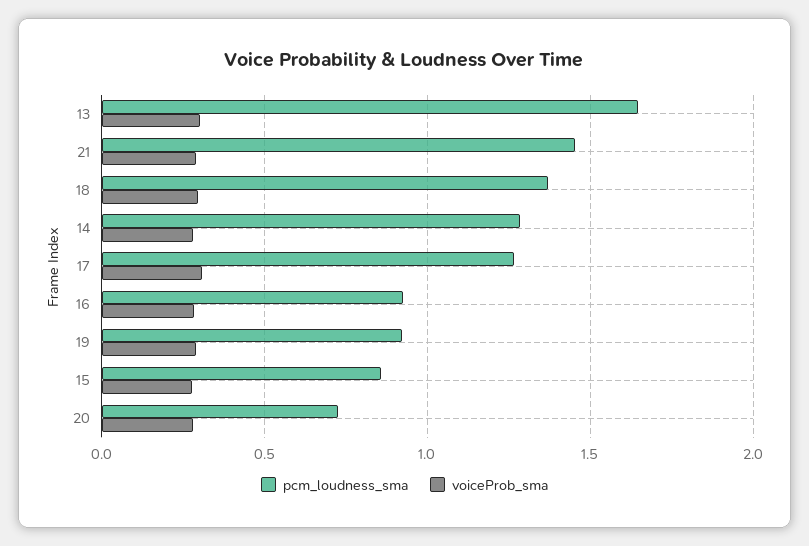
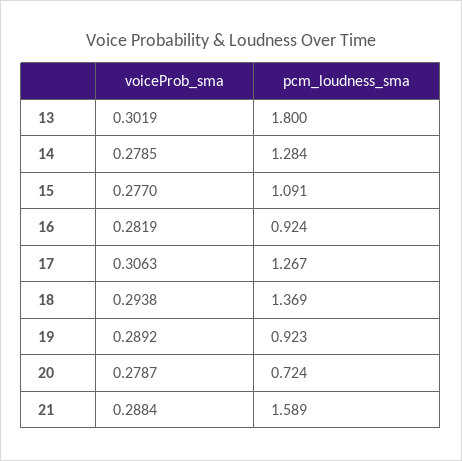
pcm_loudness_sma, 13: 1.65 -> 1.8
pcm_loudness_sma, 21: 1.45 -> 1.589
pcm_loudness_sma, 15: 0.85 -> 1.091

